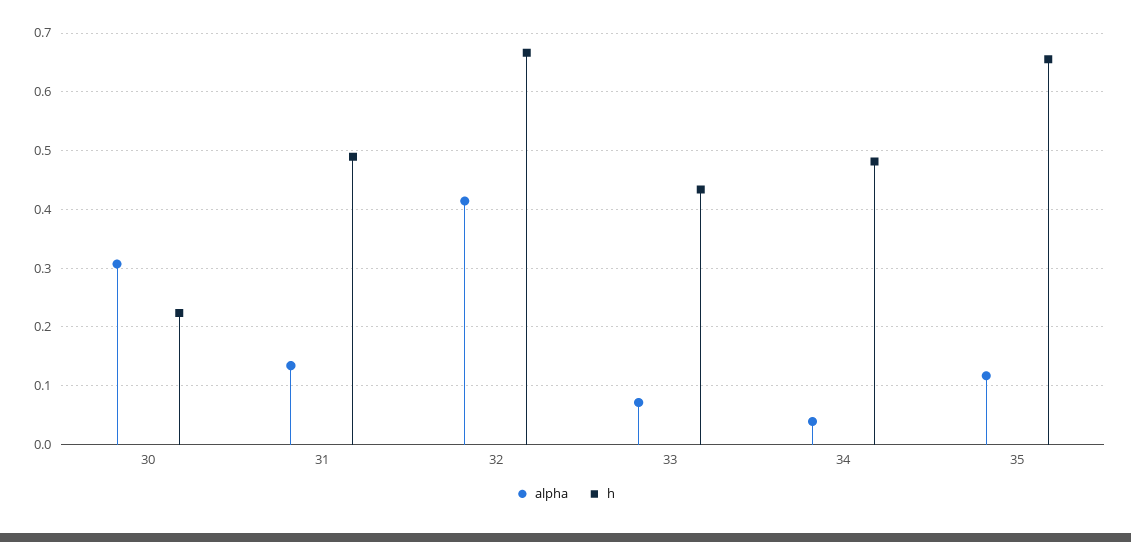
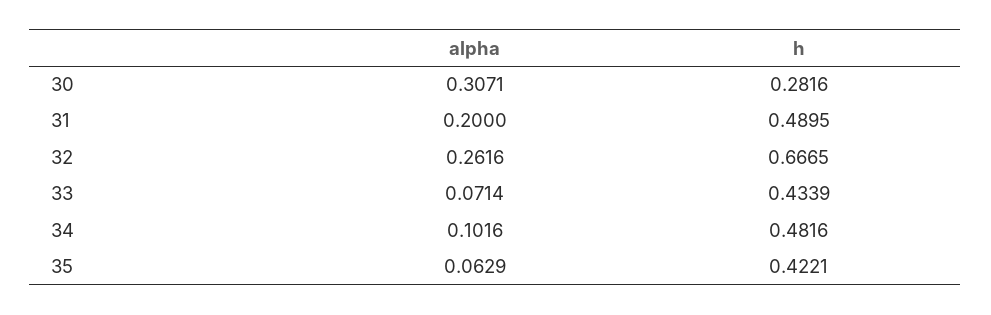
h, 30: 0.22 -> 0.2816
alpha, 31: 0.14 -> 0.2
alpha, 32: 0.42 -> 0.2616
alpha, 34: 0.04 -> 0.1016
alpha, 35: 0.12 -> 0.0629
h, 35: 0.66 -> 0.4221

